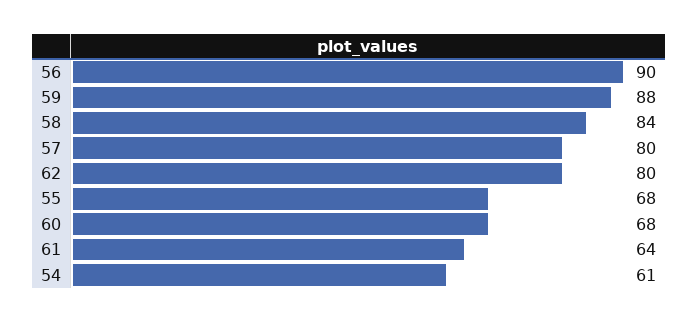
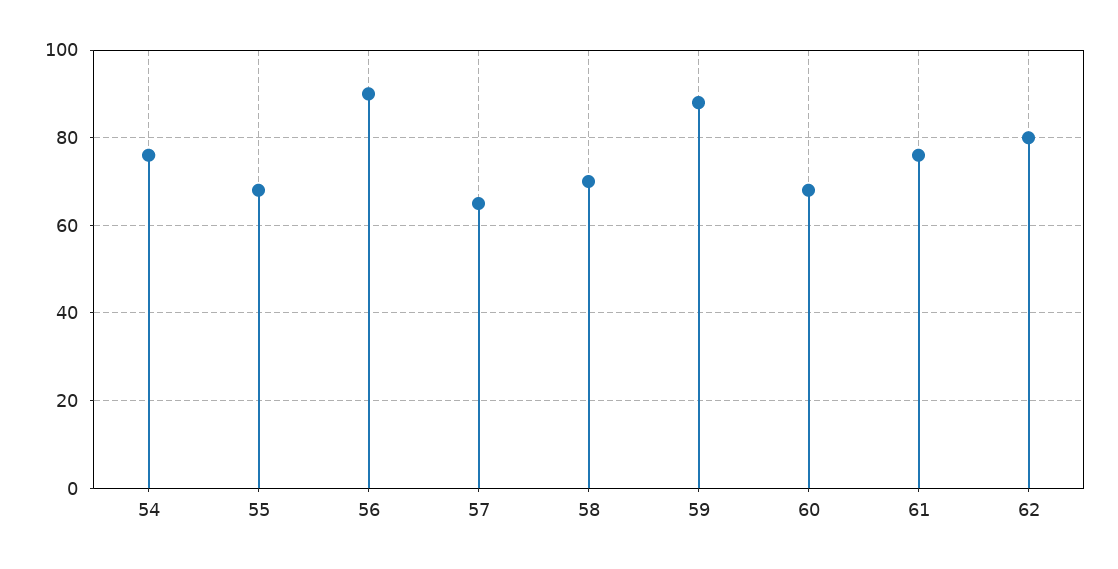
58: 84 -> 70
57: 80 -> 65
61: 64 -> 75
54: 61 -> 75

